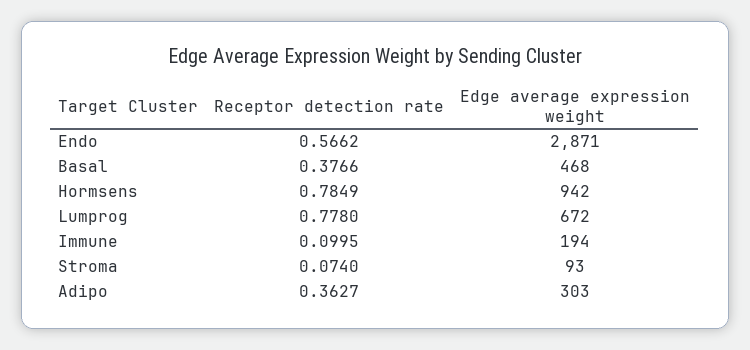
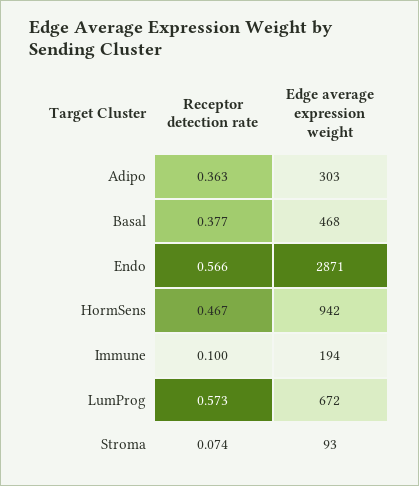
Receptor detection rate, Hormsens: 0.7849 -> 0.467
Receptor detection rate, Lumprog: 0.778 -> 0.573

